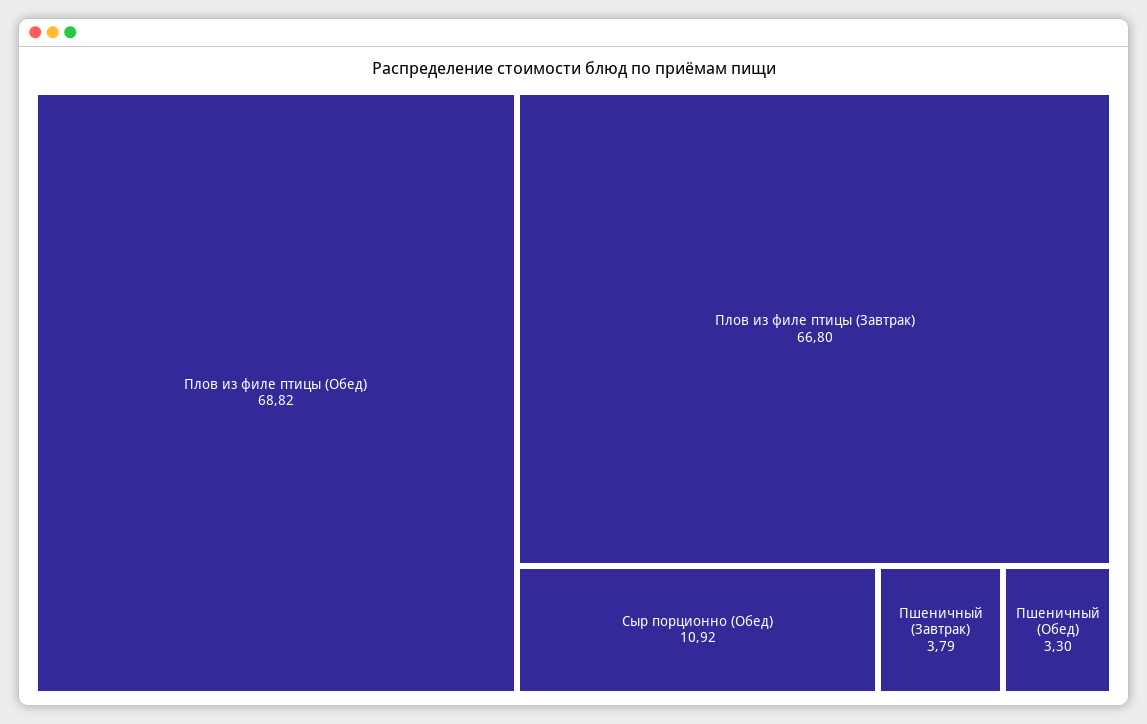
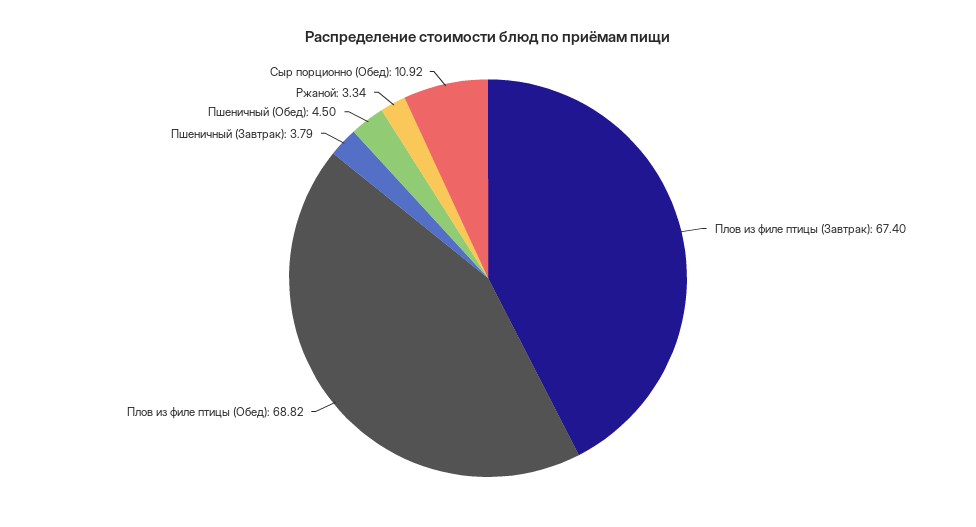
Плов из филе птицы (Завтрак): 66.8 -> 67.4
Пшеничный (Обед): 3.3 -> 4.5
Ржаной: none -> 3.34

